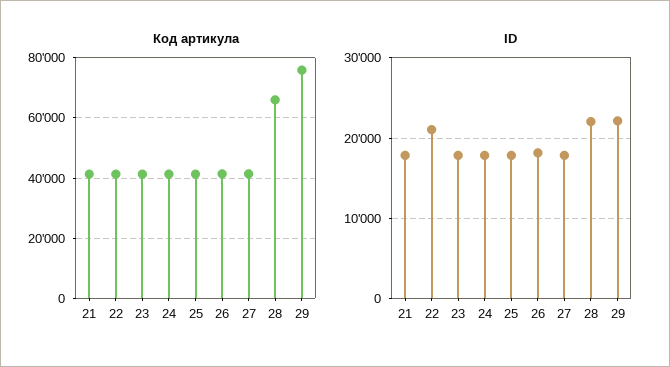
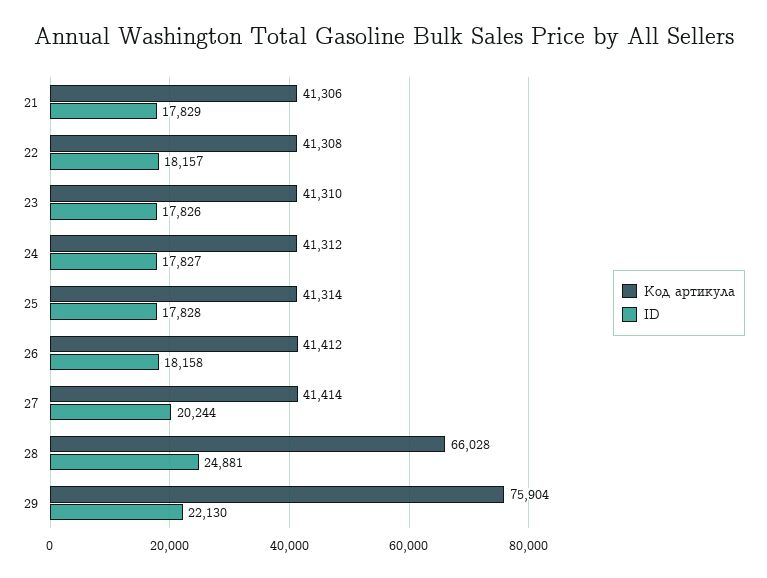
ID, 22: 21000 -> 18157
ID, 27: 18000 -> 20244
ID, 28: 22000 -> 24881

